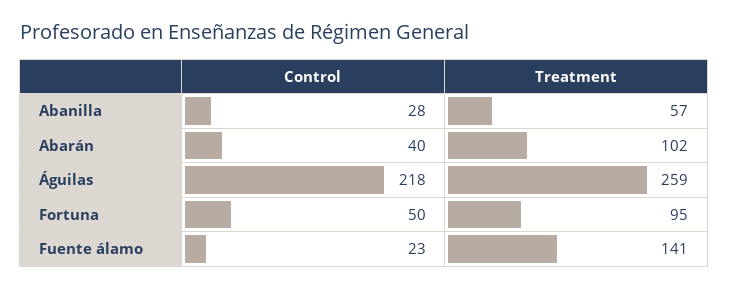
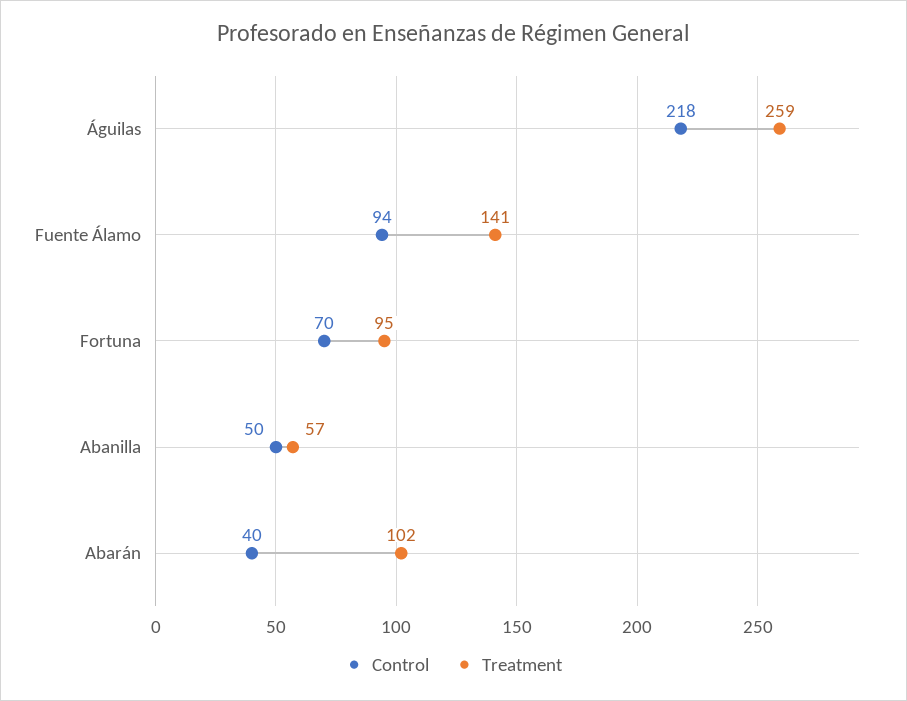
Control, Abanilla: 28 -> 50
Control, Fortuna: 50 -> 70
Control, Fuente álamo: 23 -> 94

